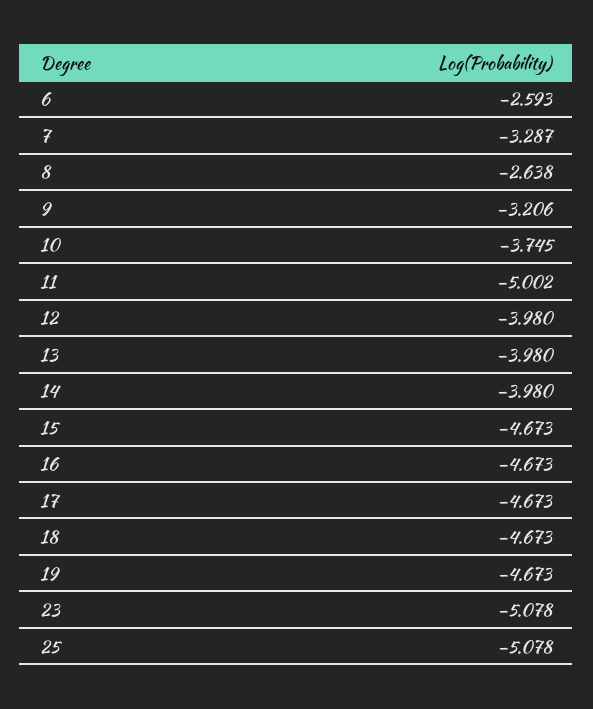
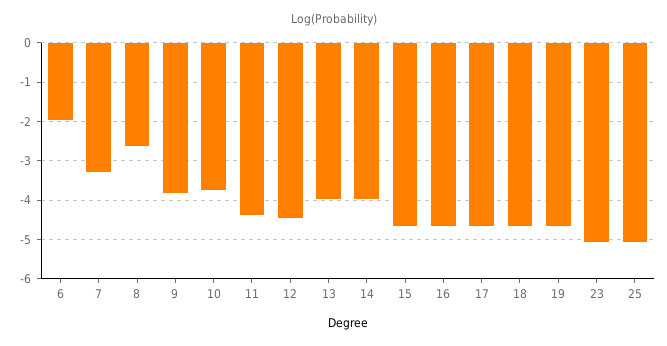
6: -2.593 -> -2
9: -3.206 -> -3.8
11: -5.002 -> -4.4
12: -3.98 -> -4.4

